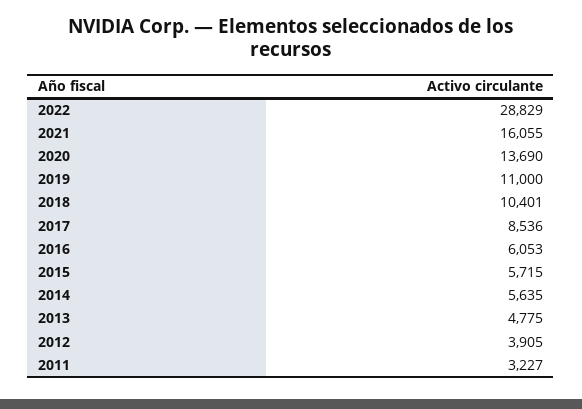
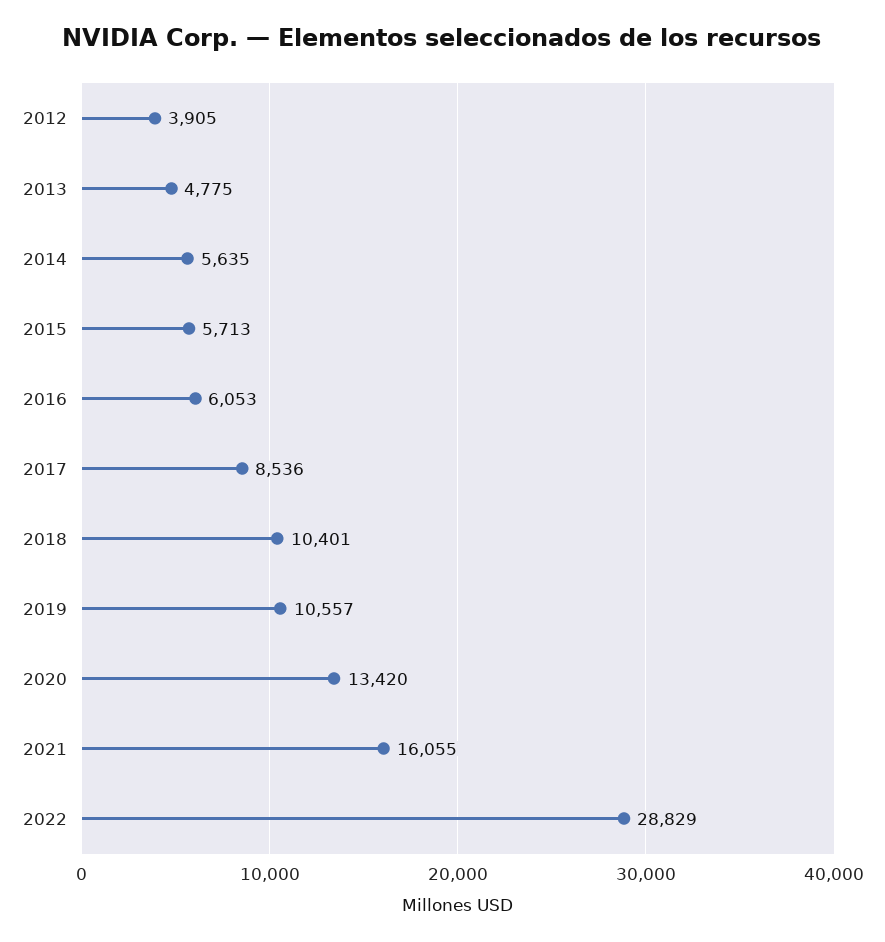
2020: 13690 -> 13420
2019: 11000 -> 10557
2015: 5715 -> 5713
2011: 3227 -> none

